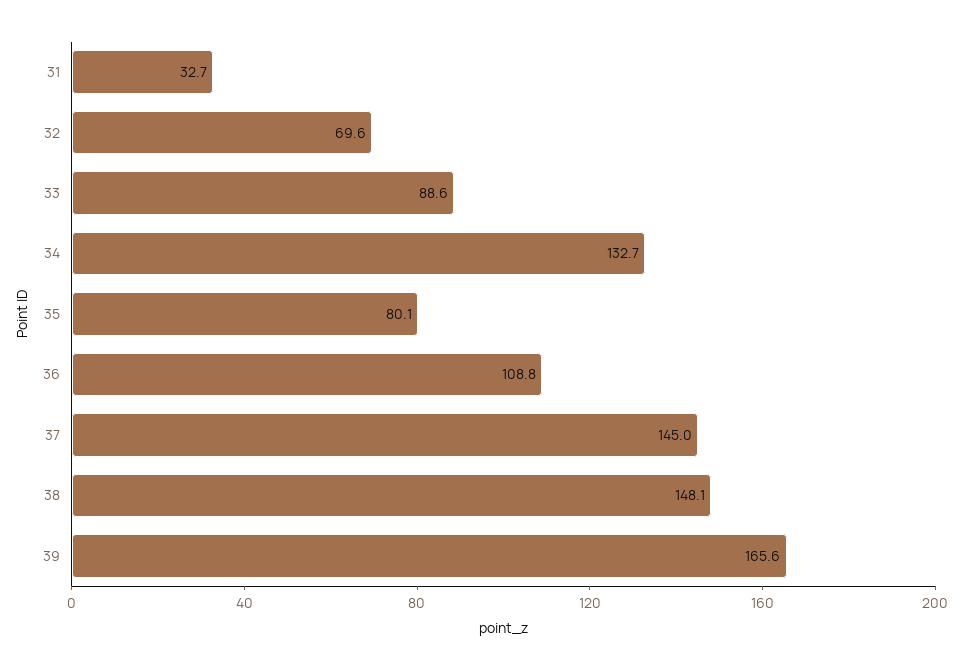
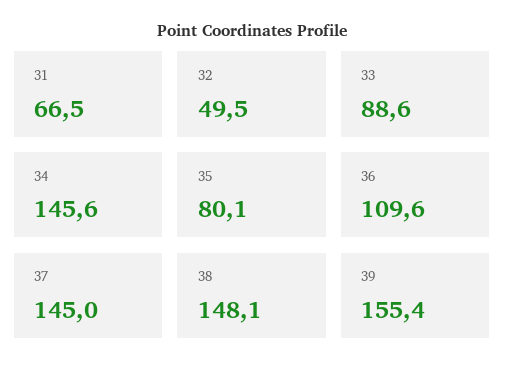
31: 32.7 -> 66.5
32: 69.6 -> 49.5
34: 132.7 -> 145.6
36: 108.8 -> 109.6
39: 165.6 -> 155.4

